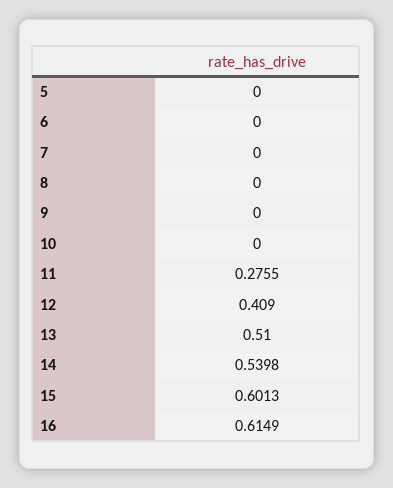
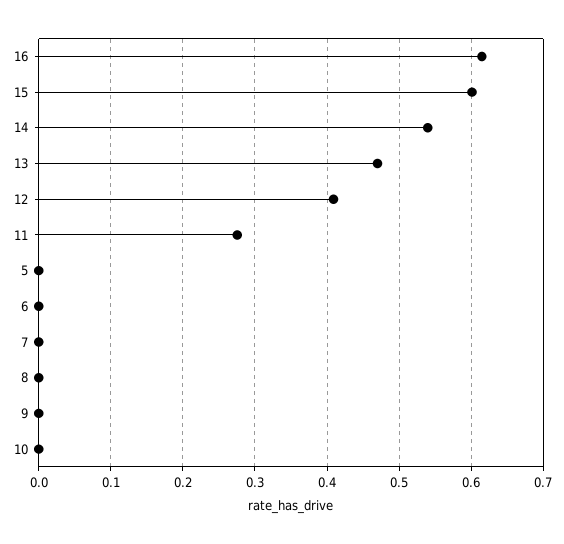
13: 0.51 -> 0.47

